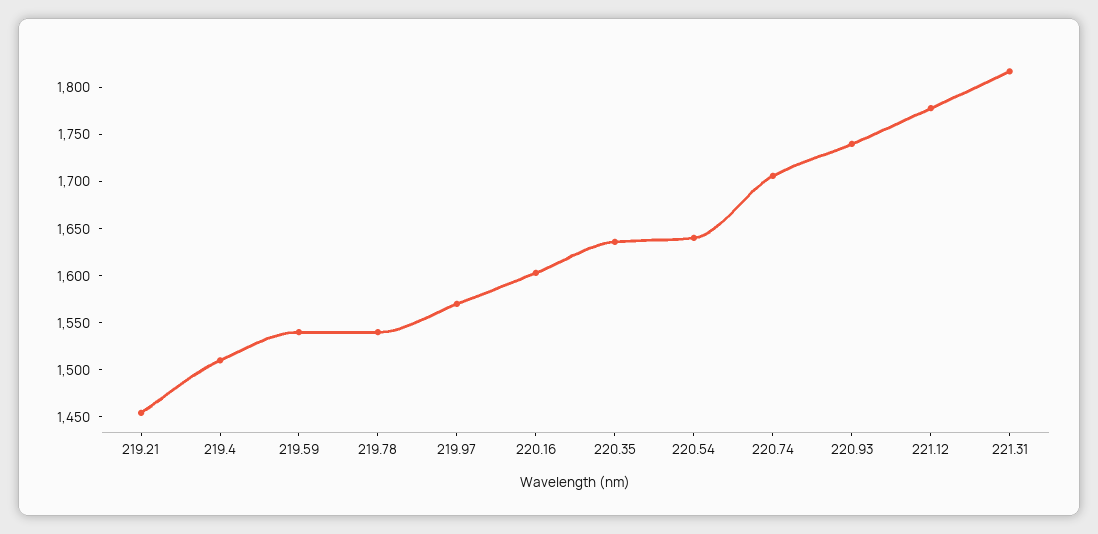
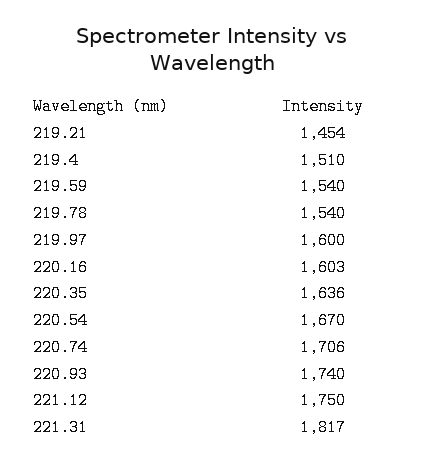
219.97: 1570 -> 1600
220.54: 1640 -> 1670
221.12: 1780 -> 1750

